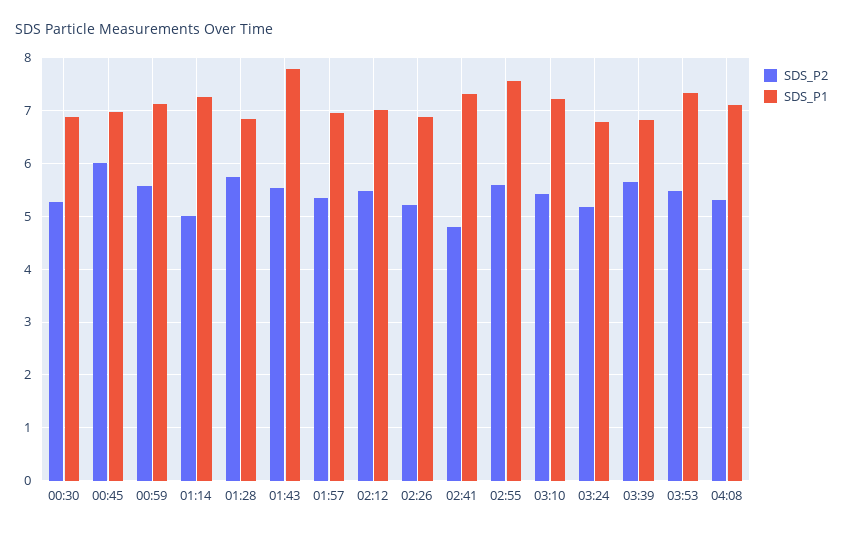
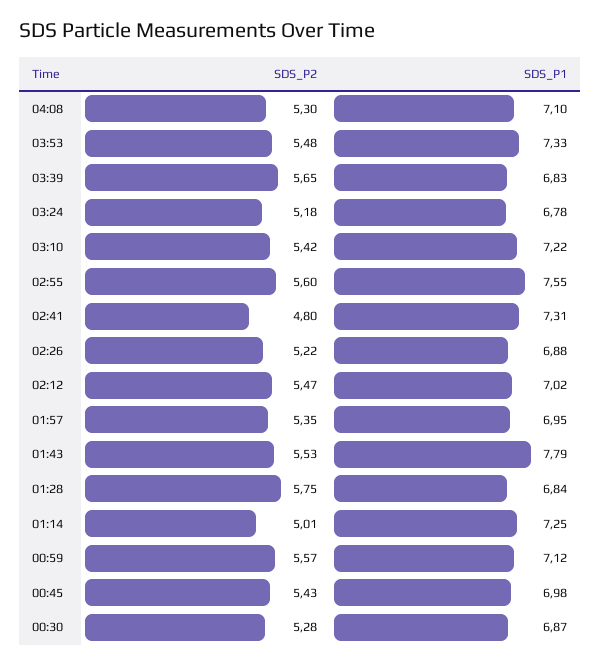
SDS_P2, 00:45: 6 -> 5.43

